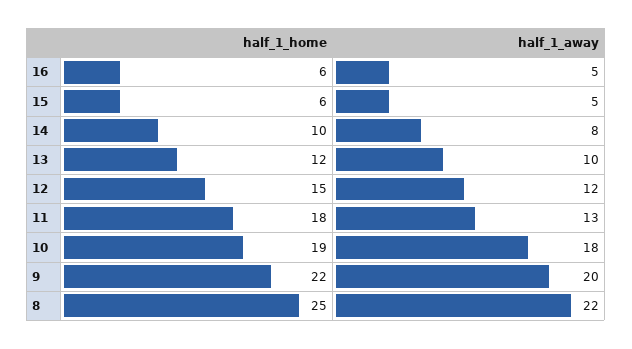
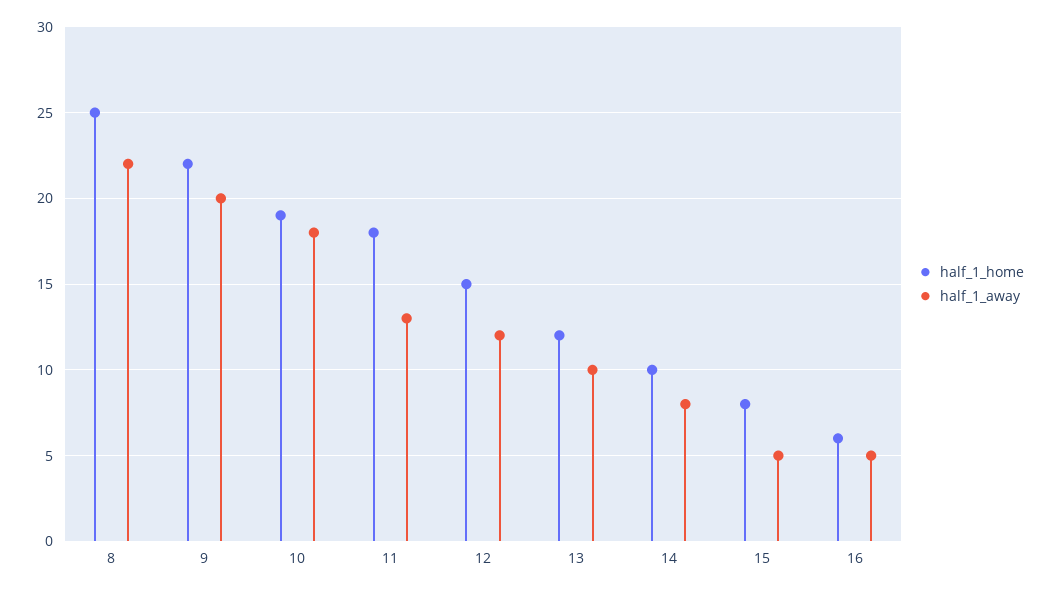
half_1_home, 15: 6 -> 8

